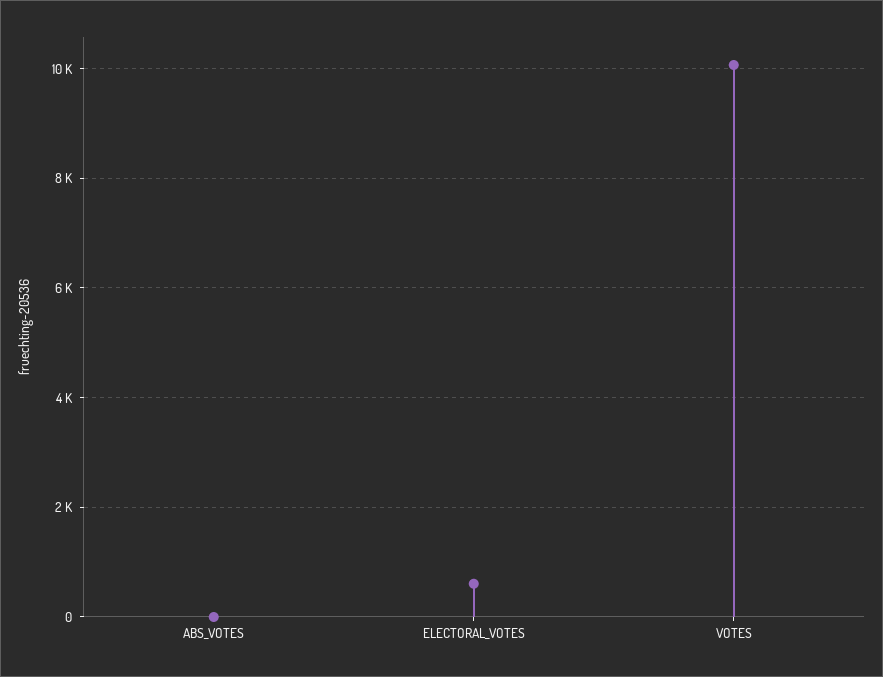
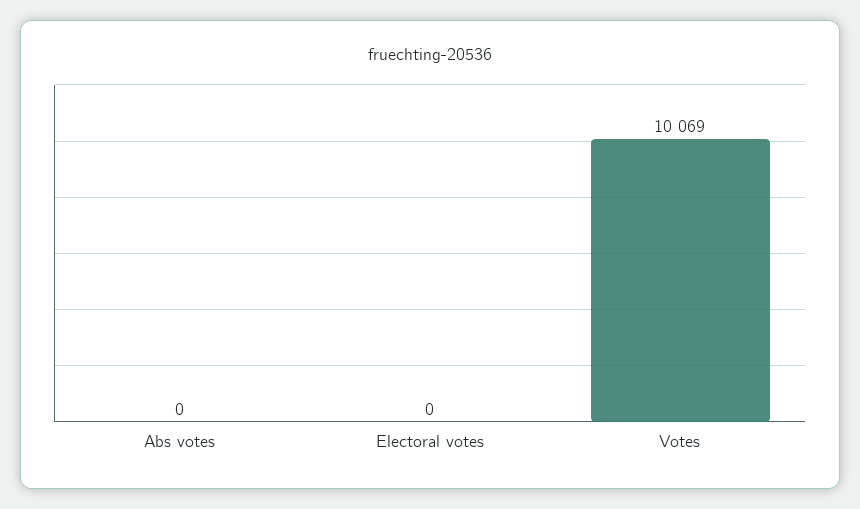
ELECTORAL_VOTES: 600 -> 0

